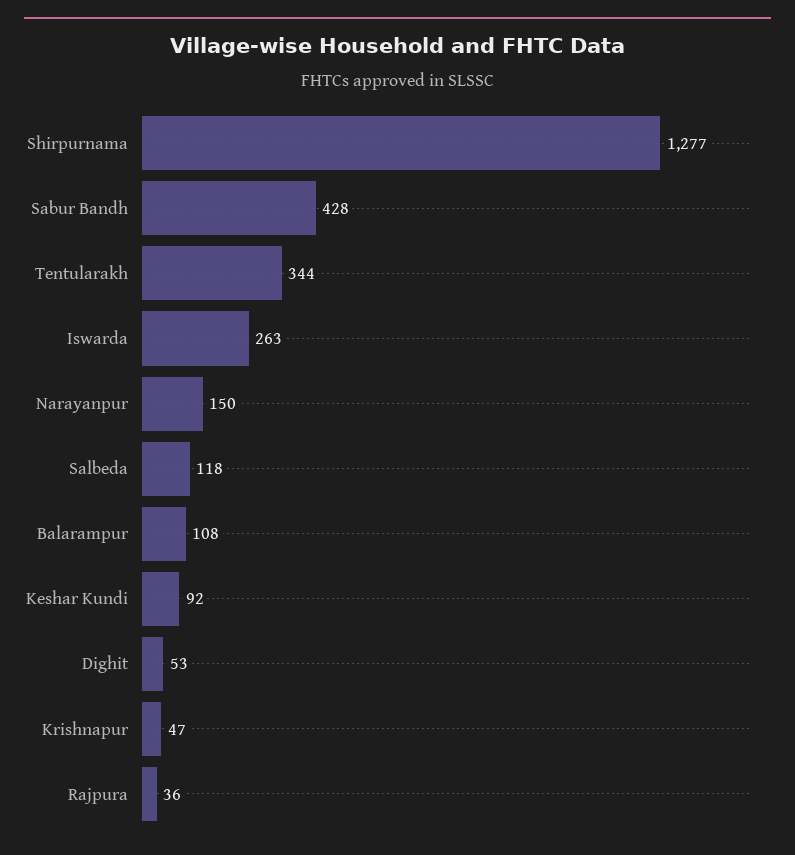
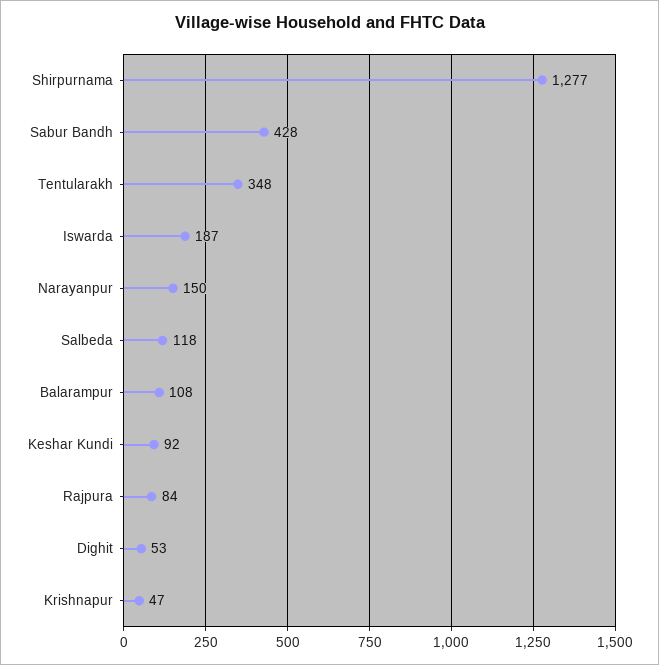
Tentularakh: 344 -> 348
Iswarda: 263 -> 187
Rajpura: 36 -> 84

